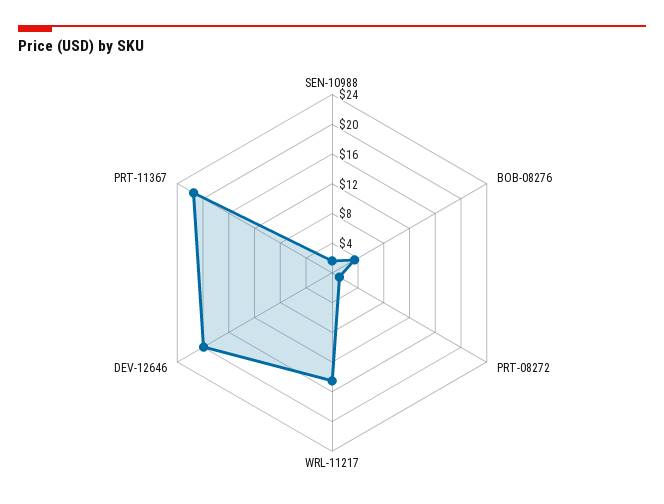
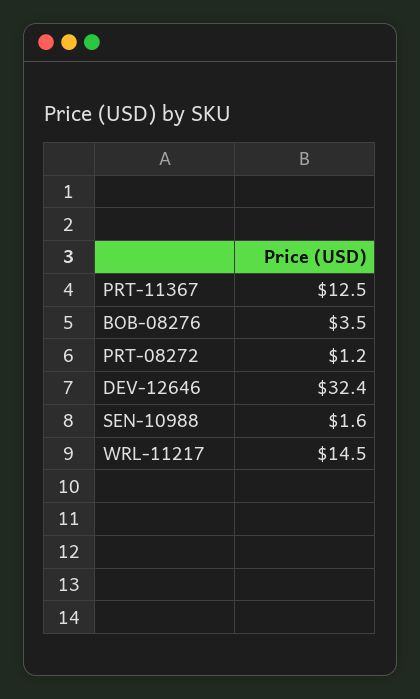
DEV-12646: 20 -> 32.4
PRT-11367: 22 -> 12.5

